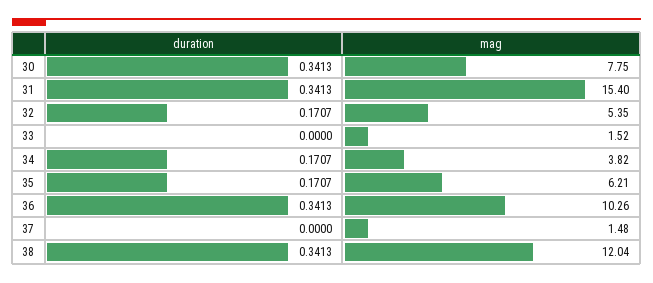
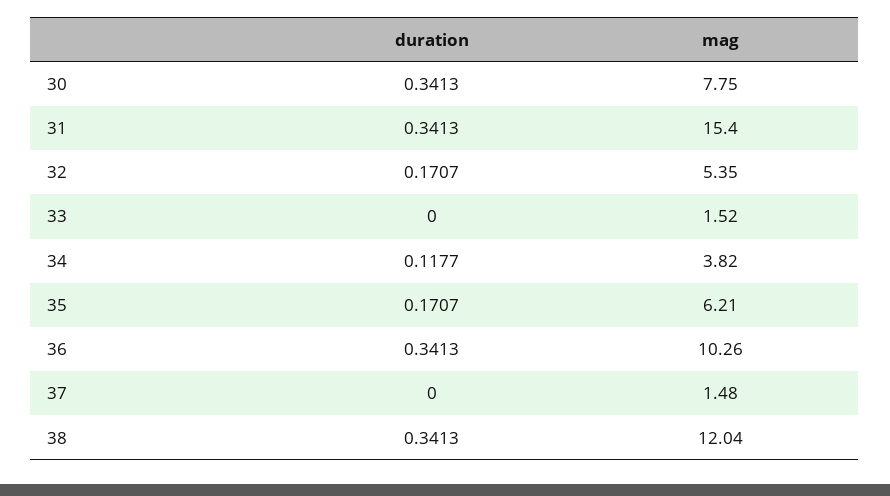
duration, 34: 0.1707 -> 0.1177

